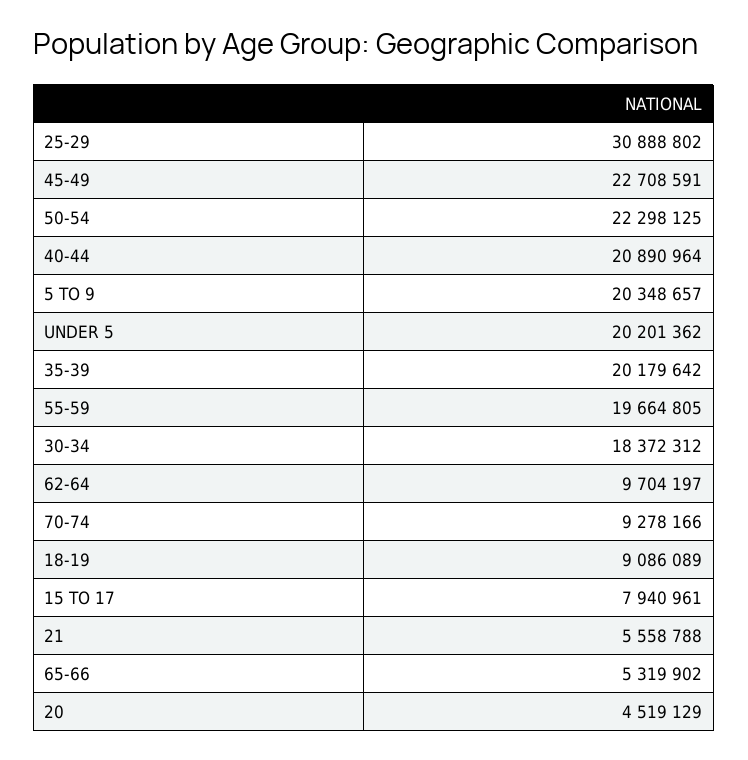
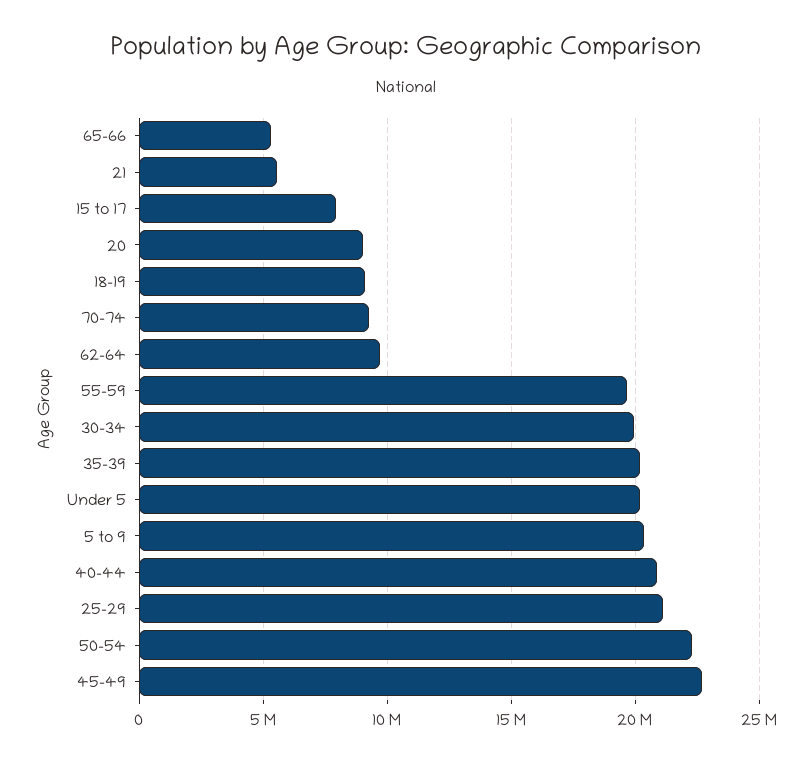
25-29: 30888802 -> 21000000
30-34: 18372312 -> 20000000
20: 4519129 -> 9000000

